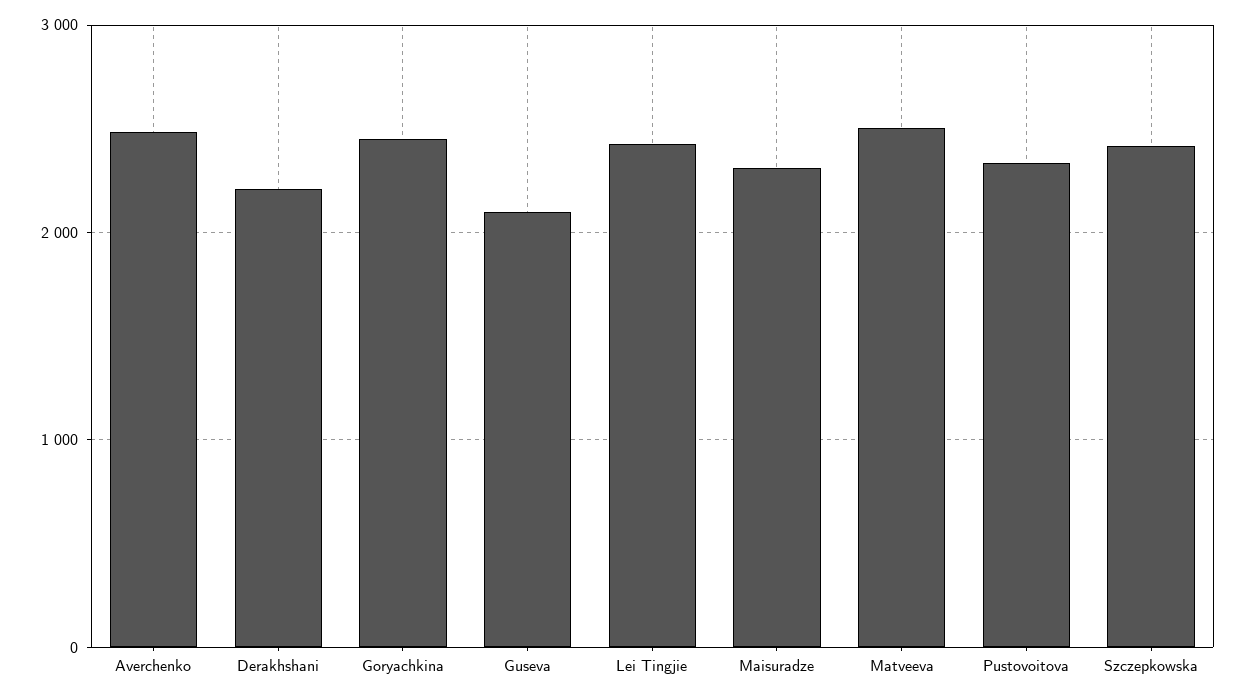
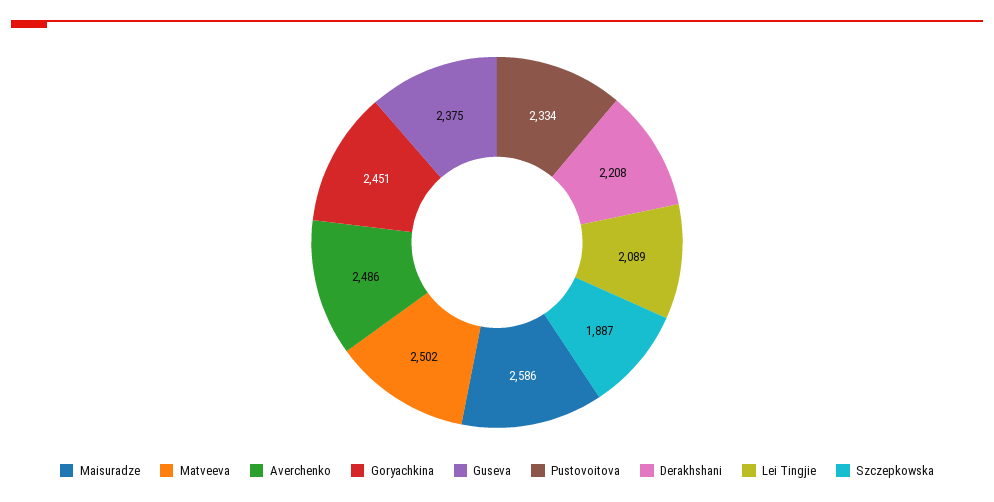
Guseva: 2100 -> 2375
Lei Tingjie: 2400 -> 2089
Maisuradze: 2300 -> 2586
Szczepkowska: 2400 -> 1887

